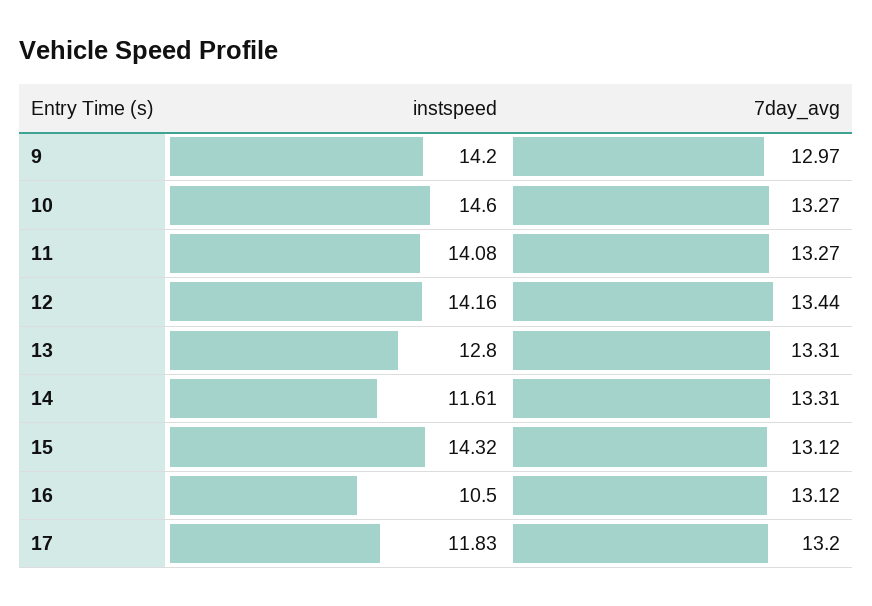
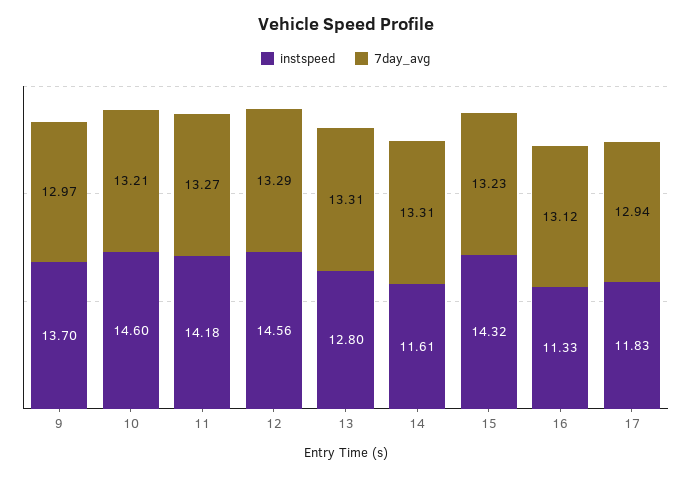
instspeed, 9: 14.2 -> 13.7
7day_avg, 10: 13.27 -> 13.21
instspeed, 11: 14.08 -> 14.18
instspeed, 12: 14.16 -> 14.56
7day_avg, 12: 13.44 -> 13.29
7day_avg, 15: 13.12 -> 13.23
instspeed, 16: 10.5 -> 11.33
7day_avg, 17: 13.2 -> 12.94

